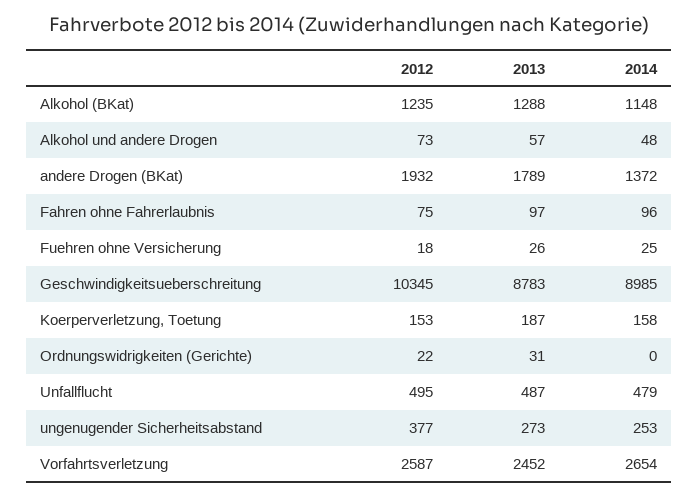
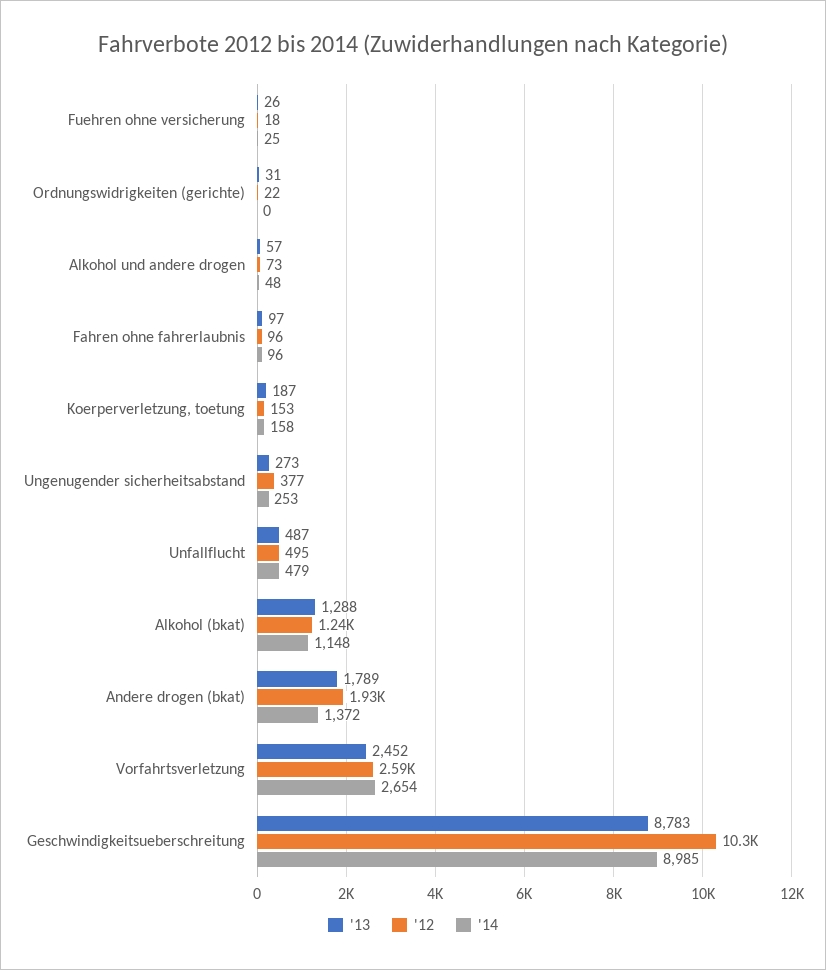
2012, Fahren ohne Fahrerlaubnis: 75 -> 96

